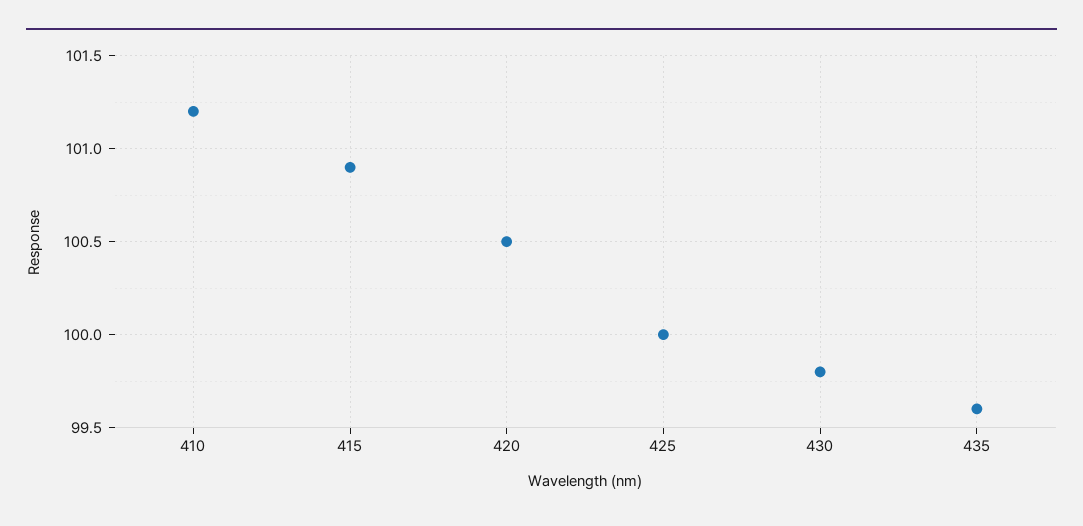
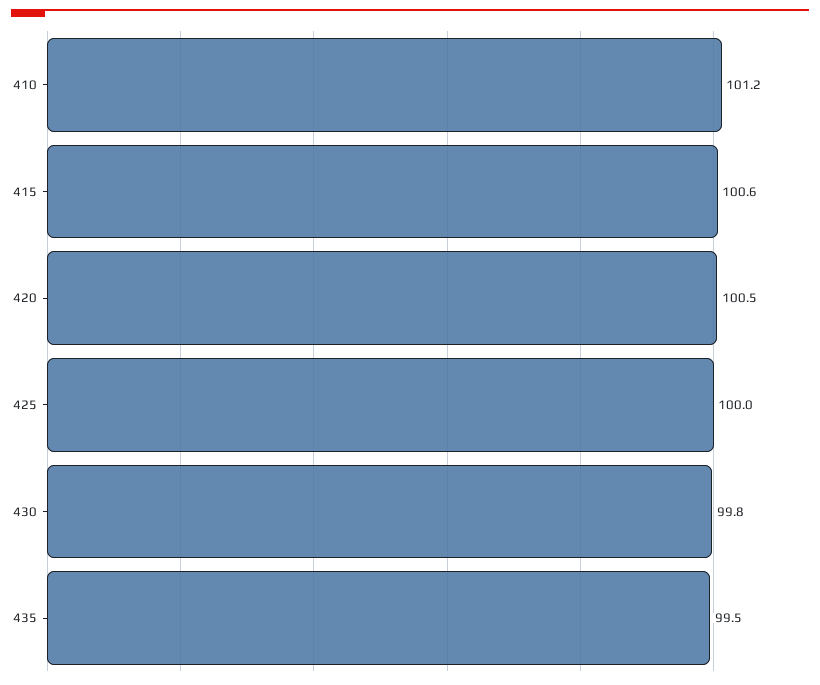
415: 100.9 -> 100.6
435: 99.6 -> 99.5

